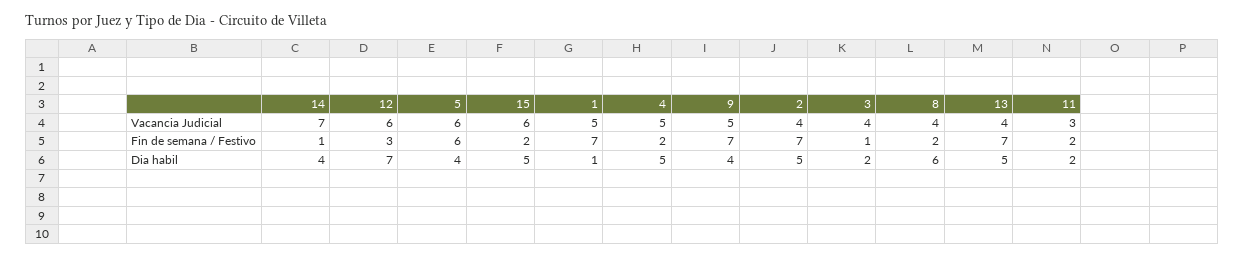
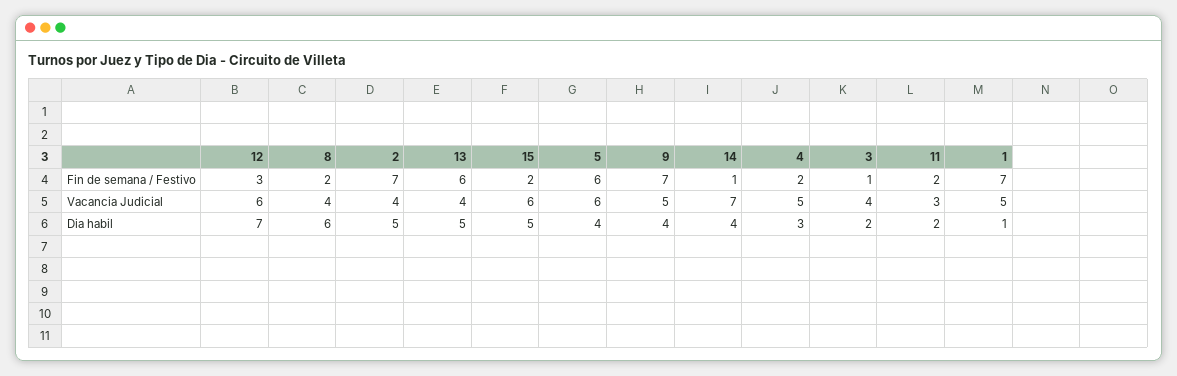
13, Fin de semana / Festivo: 7 -> 6
4, Dia habil: 5 -> 3

